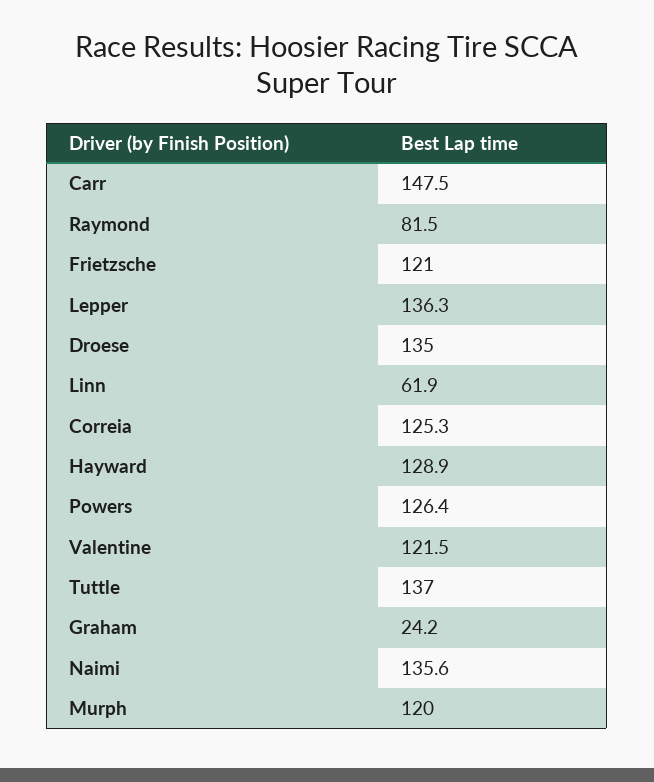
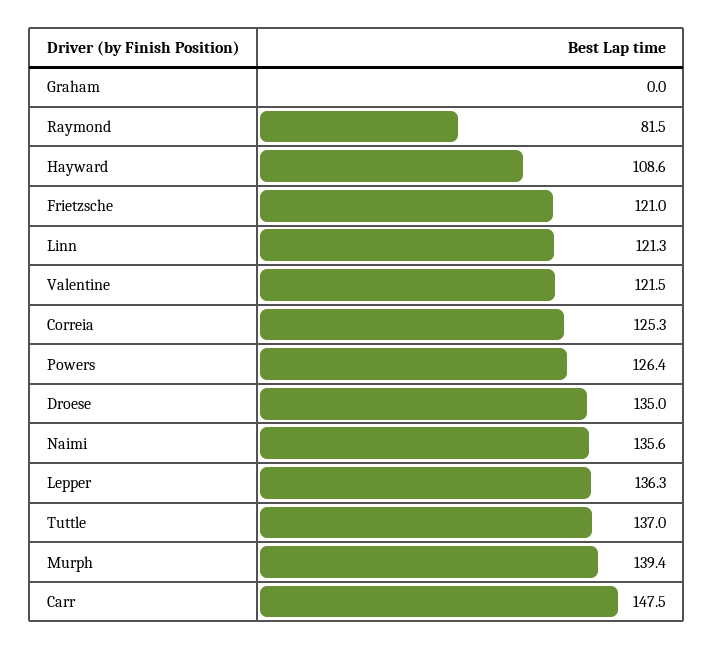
Linn: 61.9 -> 121.3
Hayward: 128.9 -> 108.6
Graham: 24.2 -> 0
Murph: 120 -> 139.4

